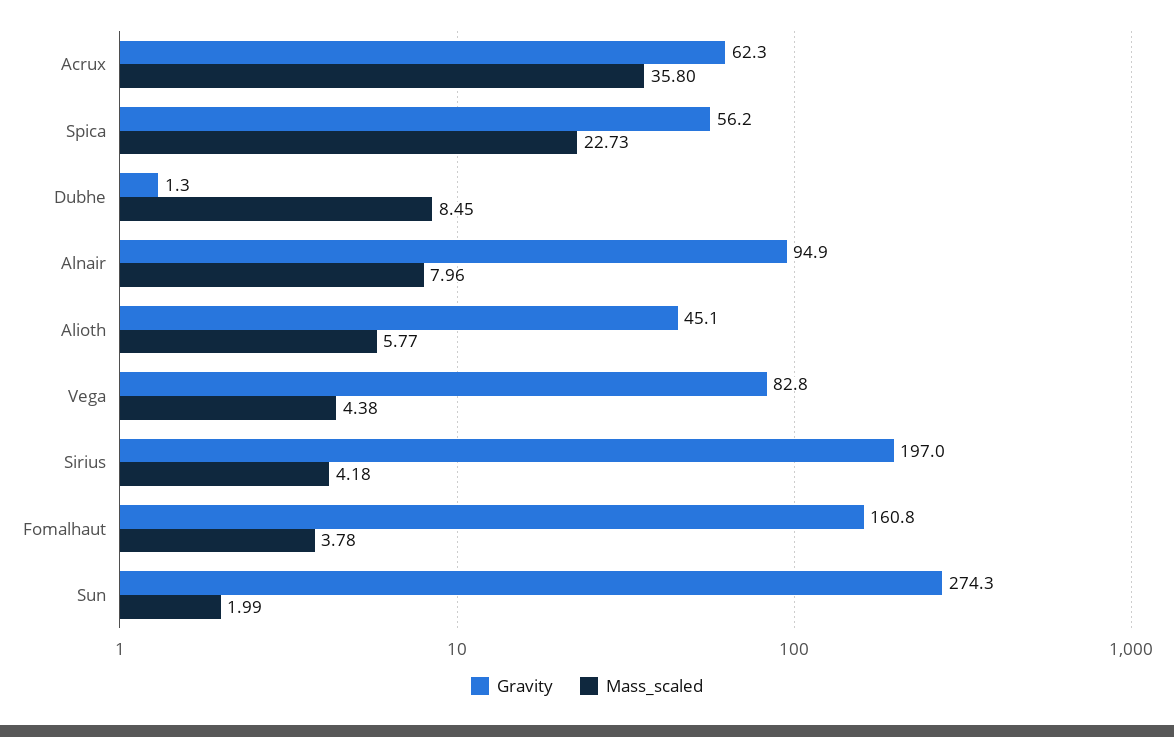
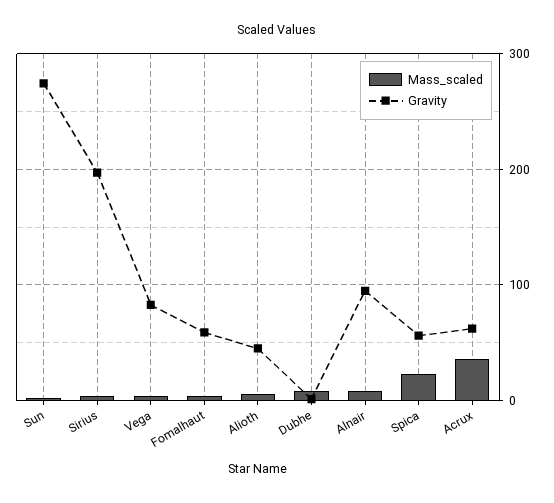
Gravity, Fomalhaut: 160.8 -> 60

